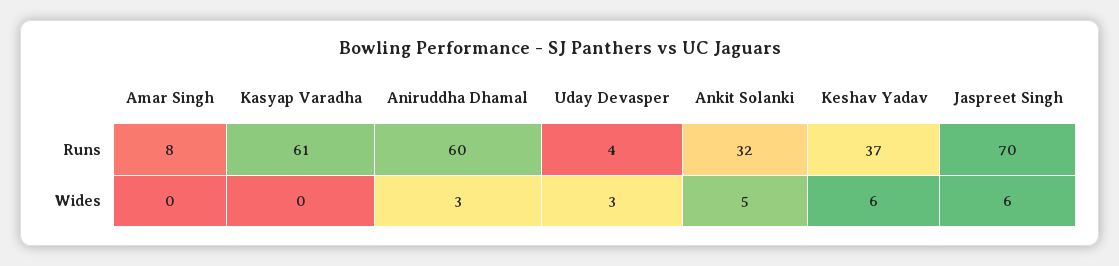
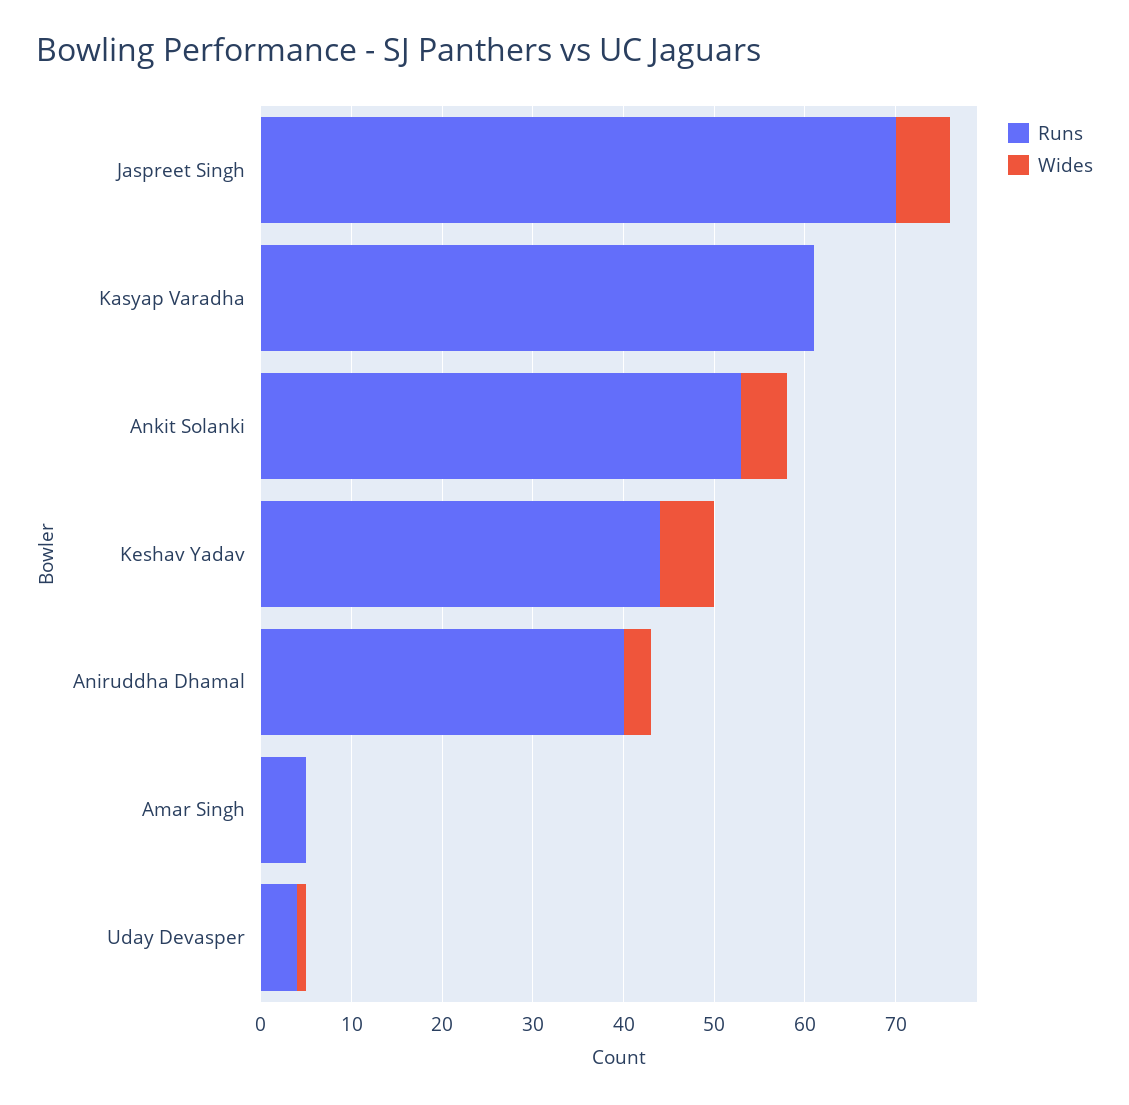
Runs, Amar Singh: 8 -> 5
Runs, Aniruddha Dhamal: 60 -> 40
Runs, Ankit Solanki: 32 -> 53
Runs, Keshav Yadav: 37 -> 44
Wides, Uday Devasper: 3 -> 1

